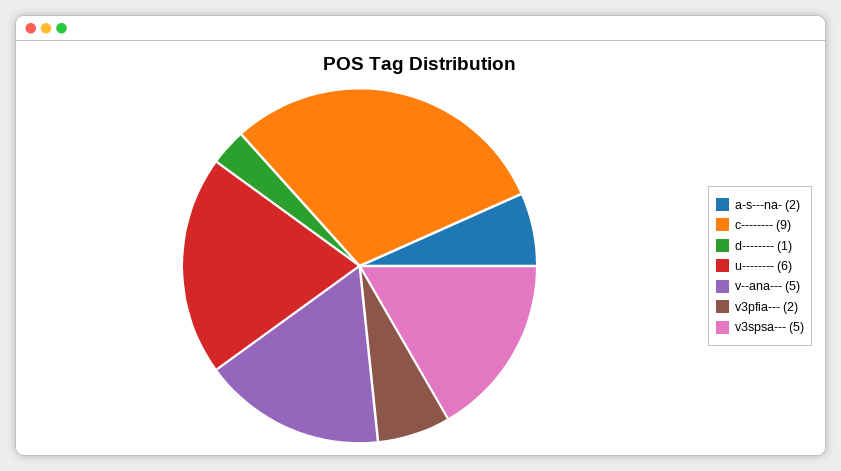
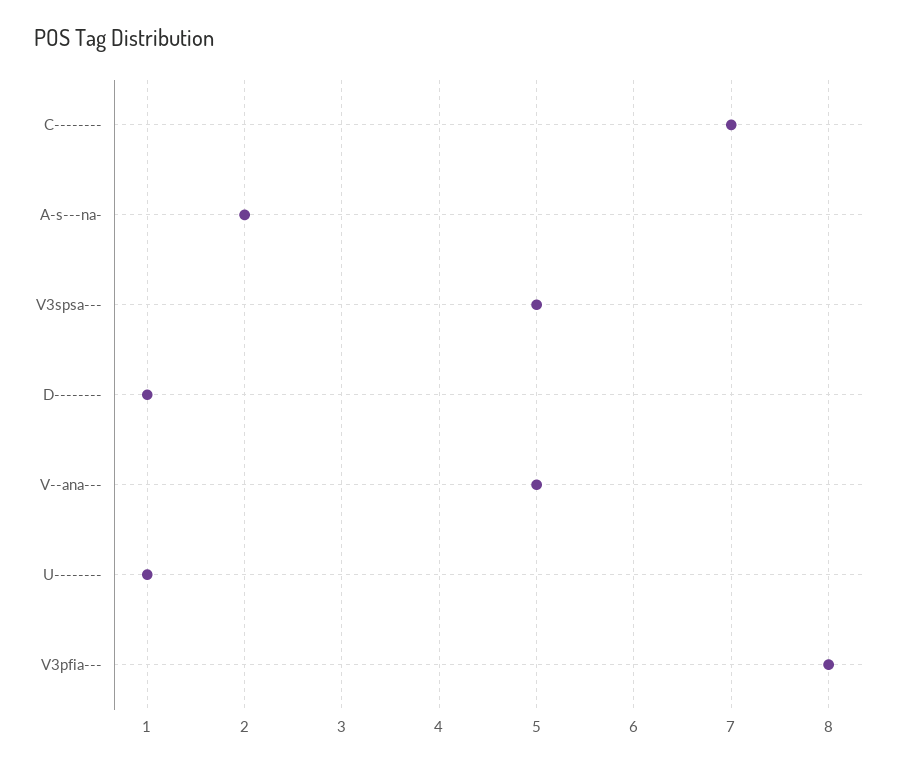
c--------: 9 -> 7
u--------: 6 -> 1
v3pfia---: 2 -> 8

